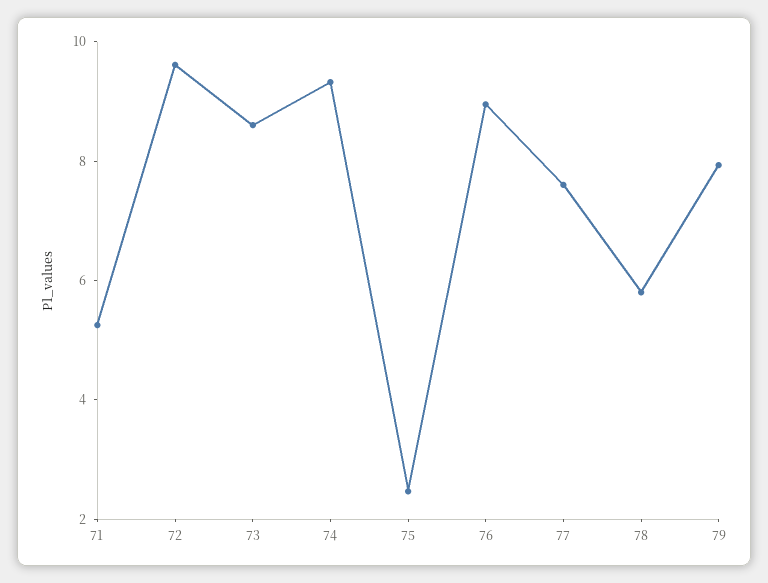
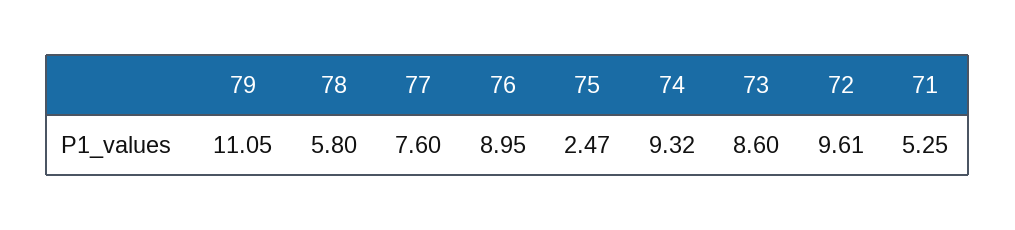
79: 8 -> 11.05

